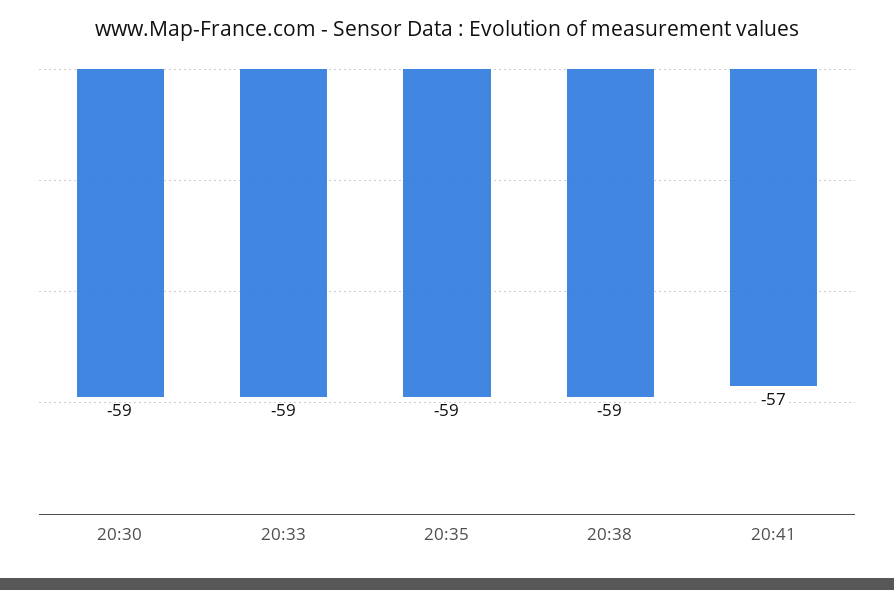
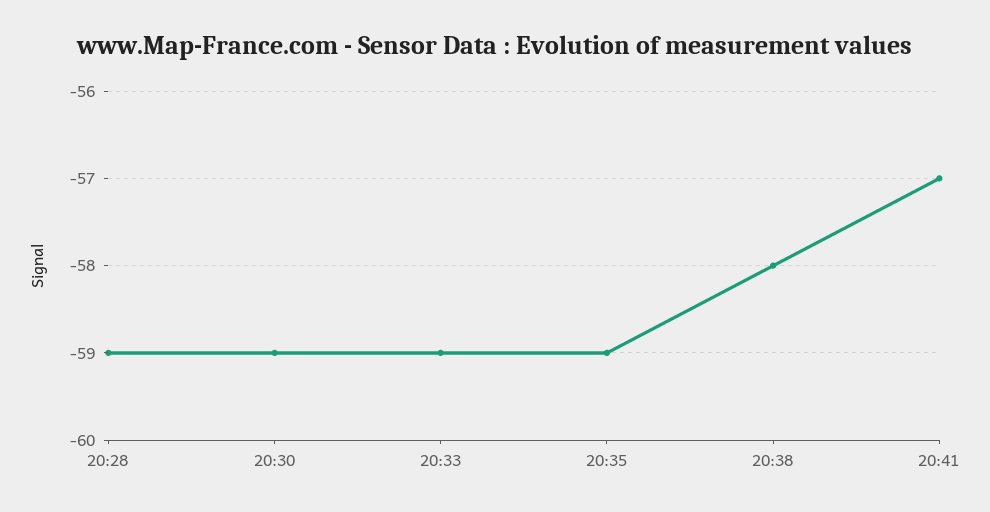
20:38: -59 -> -58
20:28: none -> -59

